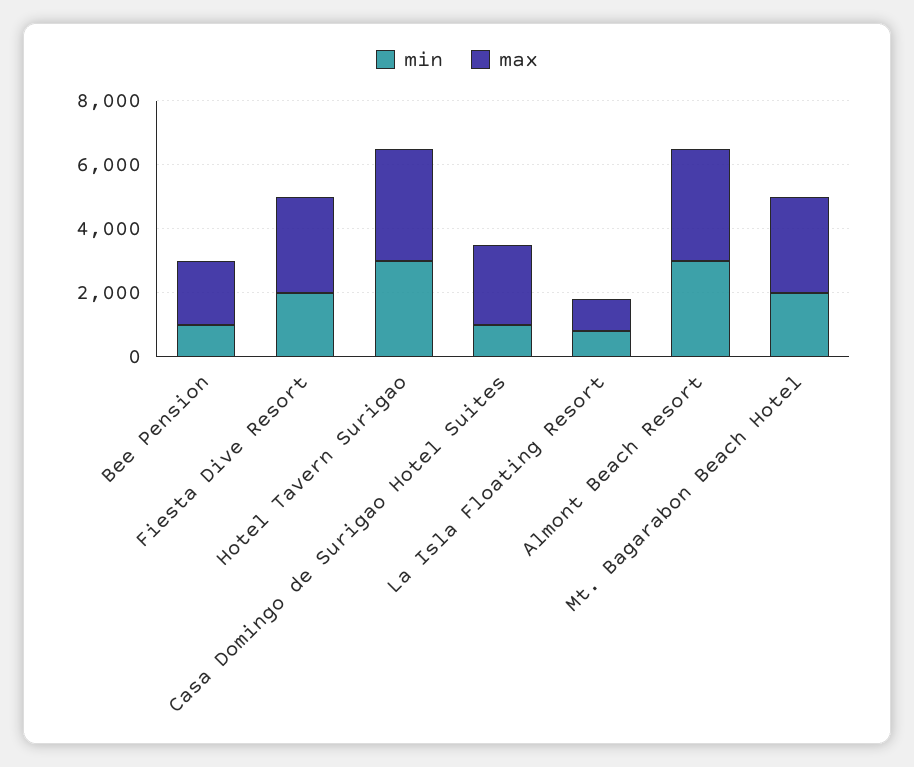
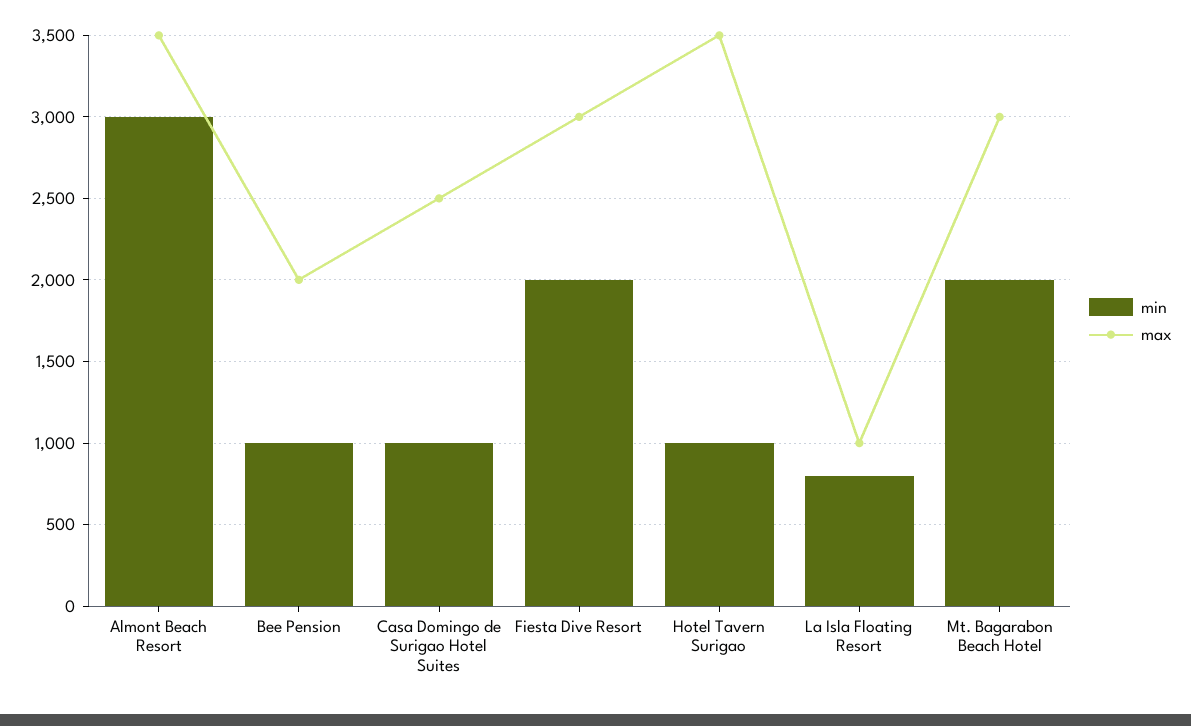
min, Hotel Tavern Surigao: 3000 -> 1000

